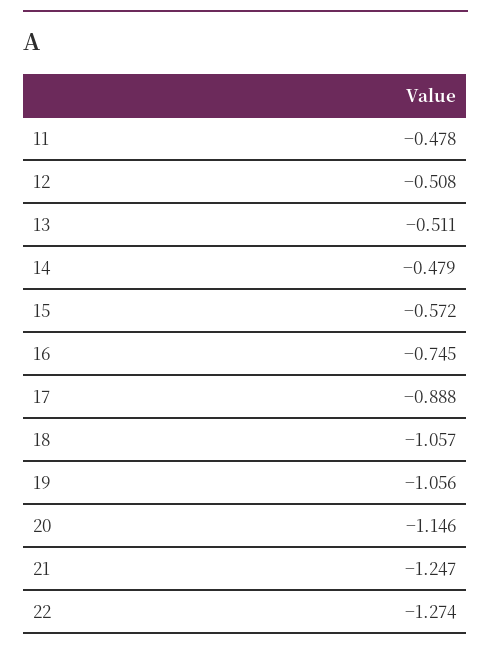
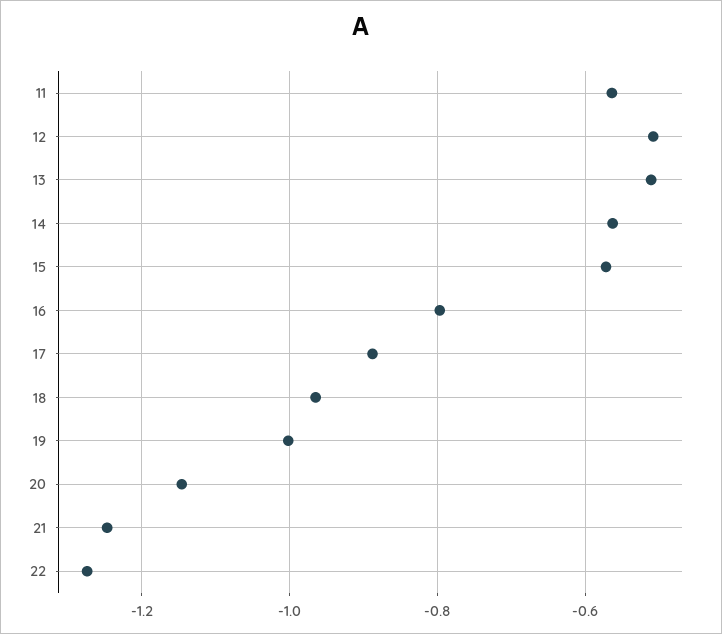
11: -0.478 -> -0.56
14: -0.479 -> -0.56
16: -0.745 -> -0.8
18: -1.057 -> -0.96
19: -1.056 -> -1

